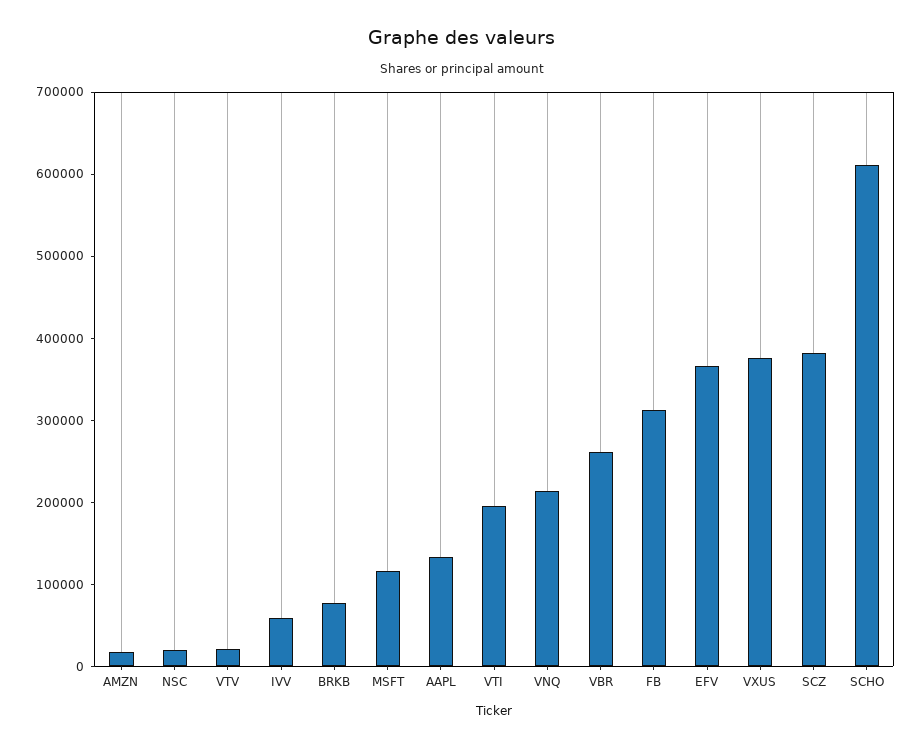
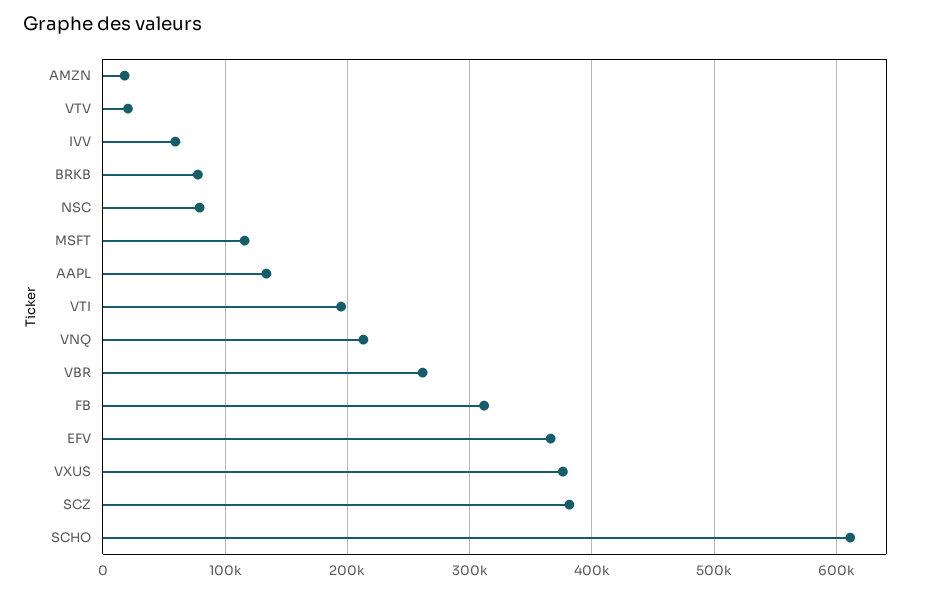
NSC: 20000 -> 80000

